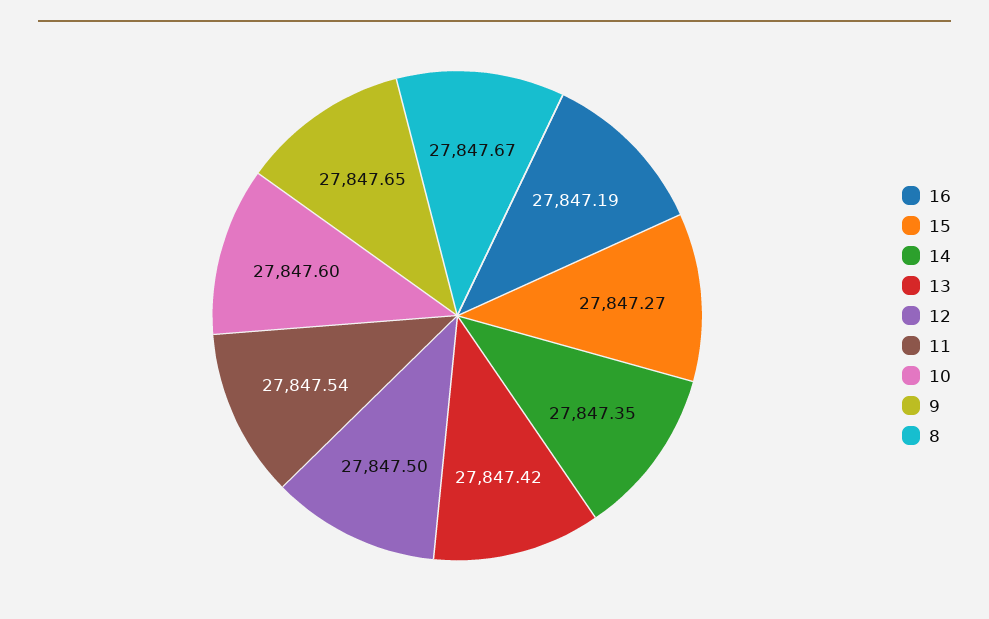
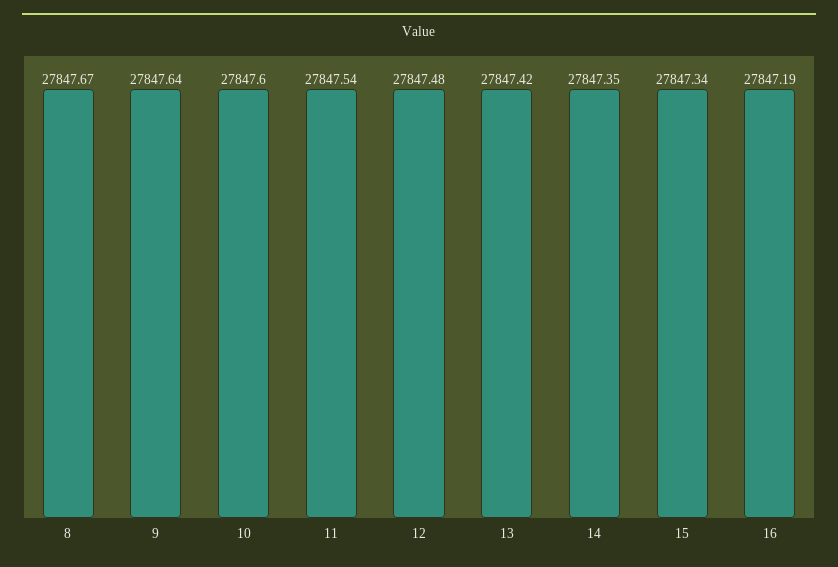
15: 27847.27 -> 27847.34
12: 27847.5 -> 27847.48
9: 27847.65 -> 27847.64

